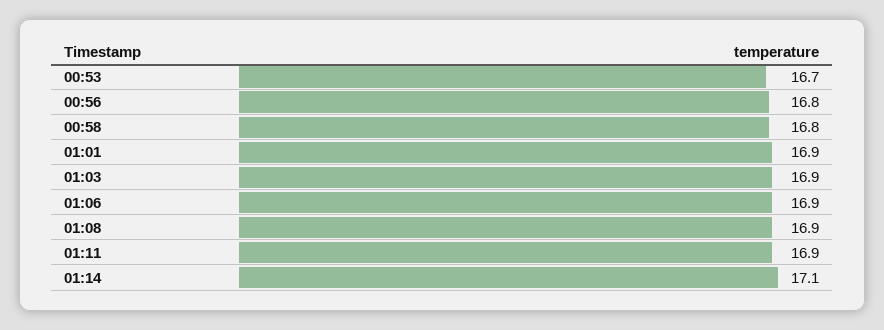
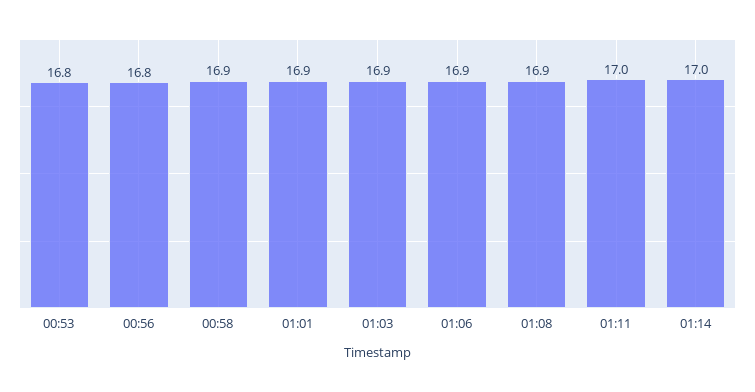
00:53: 16.7 -> 16.8
00:58: 16.8 -> 16.9
01:11: 16.9 -> 17
01:14: 17.1 -> 17

